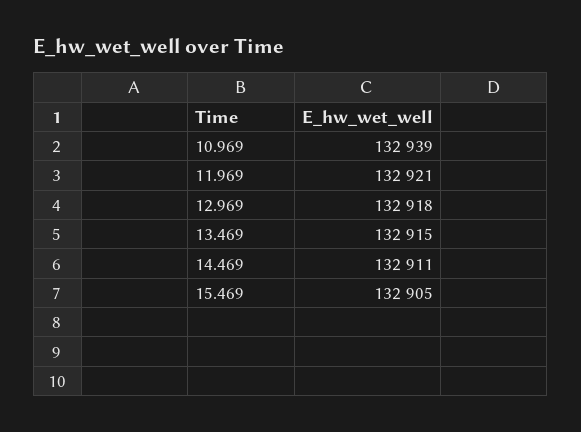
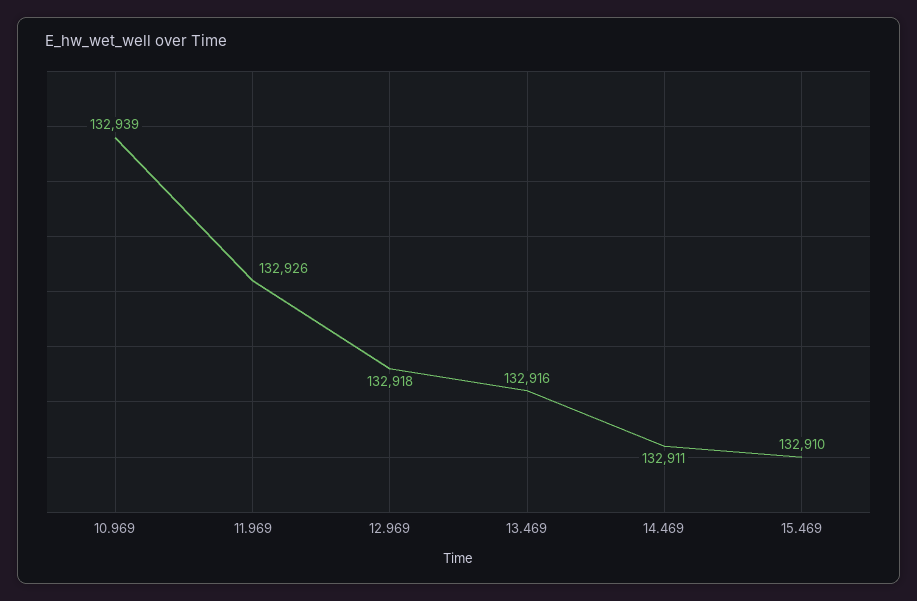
11.969: 132921 -> 132926
13.469: 132915 -> 132916
15.469: 132905 -> 132910

